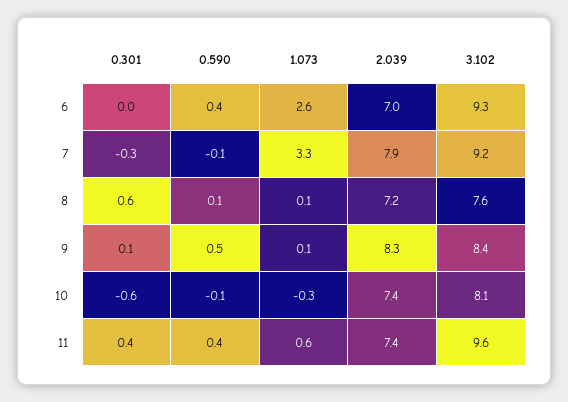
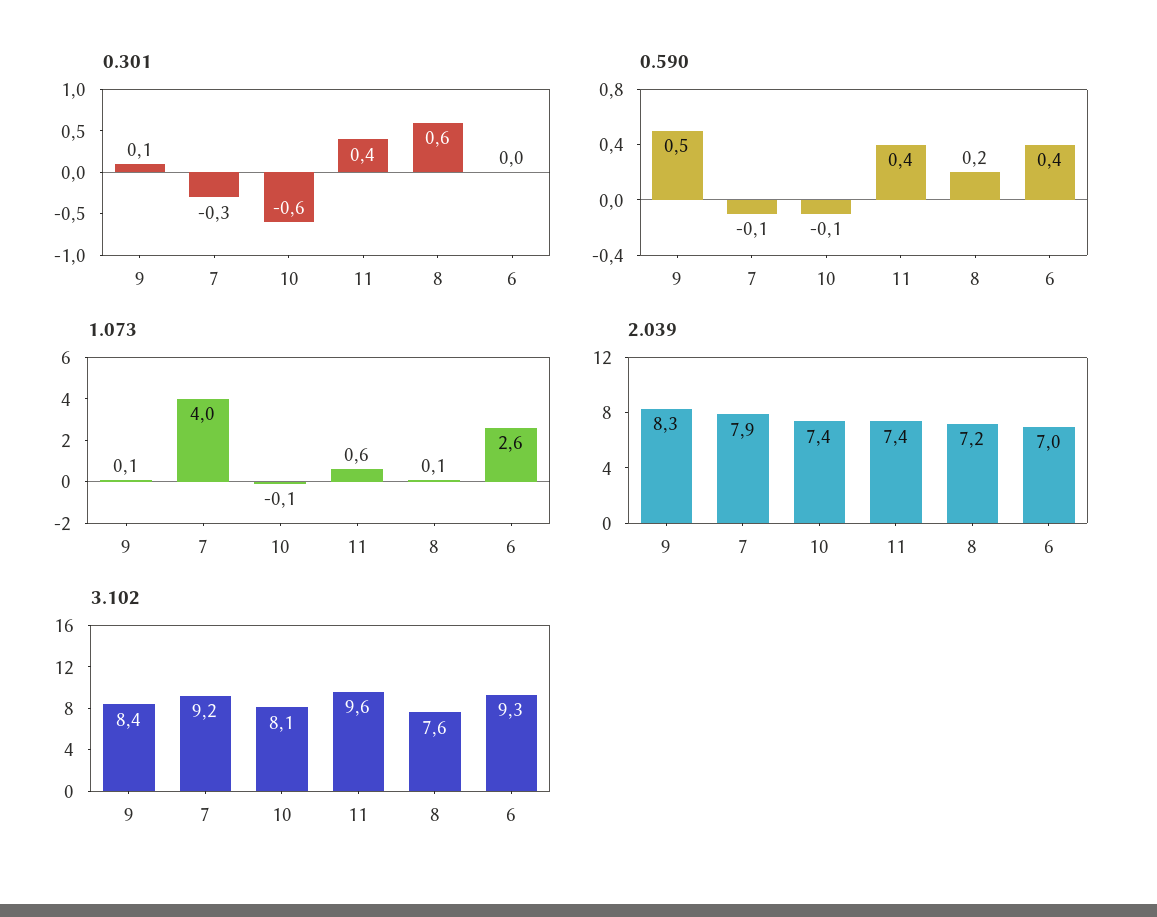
1.073, 7: 3.3 -> 4
0.590, 8: 0.1 -> 0.2
1.073, 10: -0.3 -> -0.1

